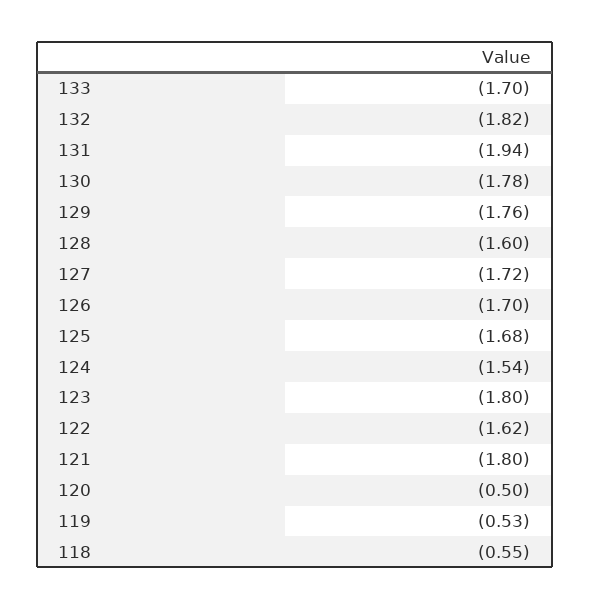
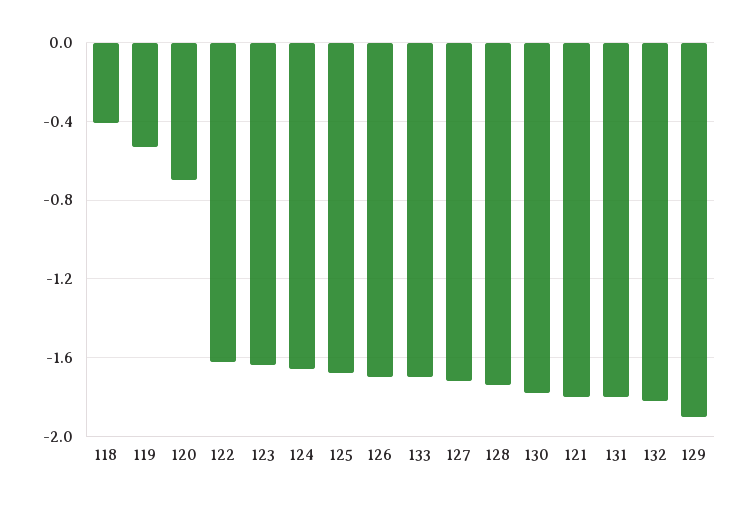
131: -1.94 -> -1.8
129: -1.76 -> -1.9
128: -1.6 -> -1.75
124: -1.54 -> -1.65
123: -1.8 -> -1.65
120: -0.5 -> -0.7
118: -0.55 -> -0.4

